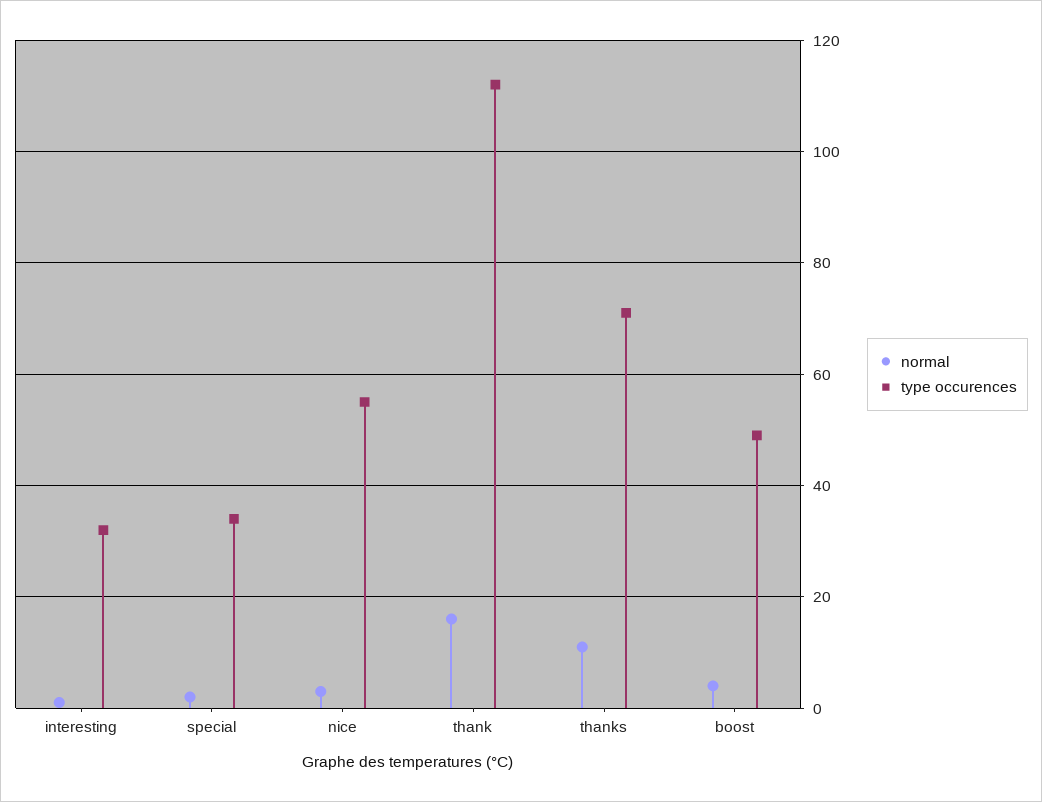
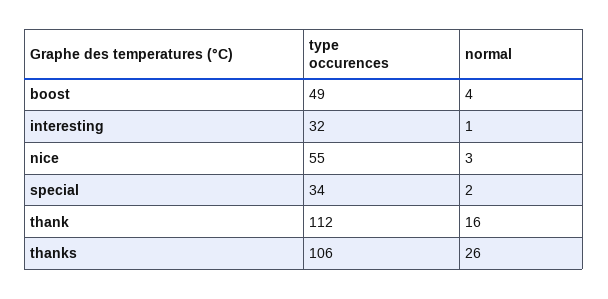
normal, thanks: 10 -> 26
type occurences, thanks: 70 -> 106

